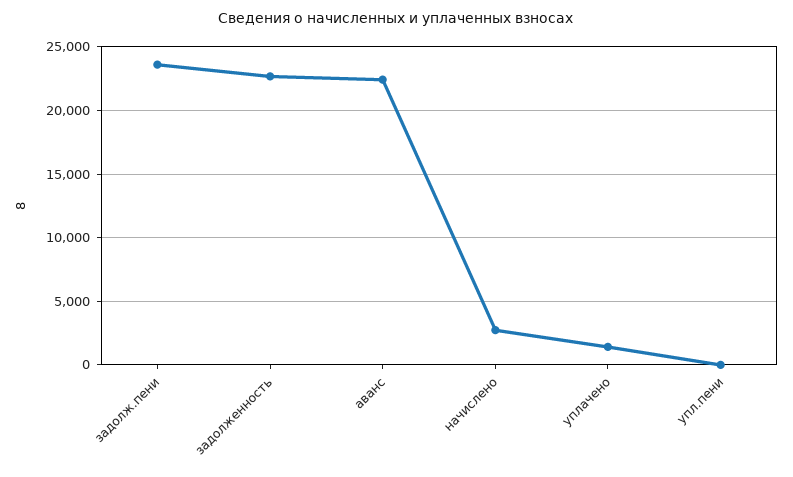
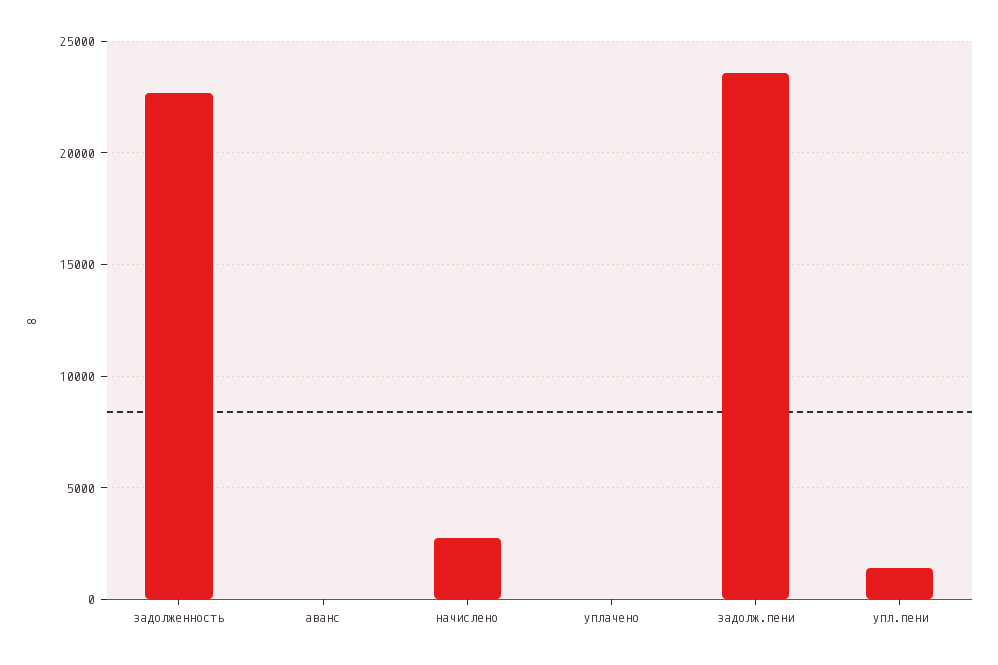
аванс: 22500 -> 0
уплачено: 1500 -> 0
упл.пени: 0 -> 1500

